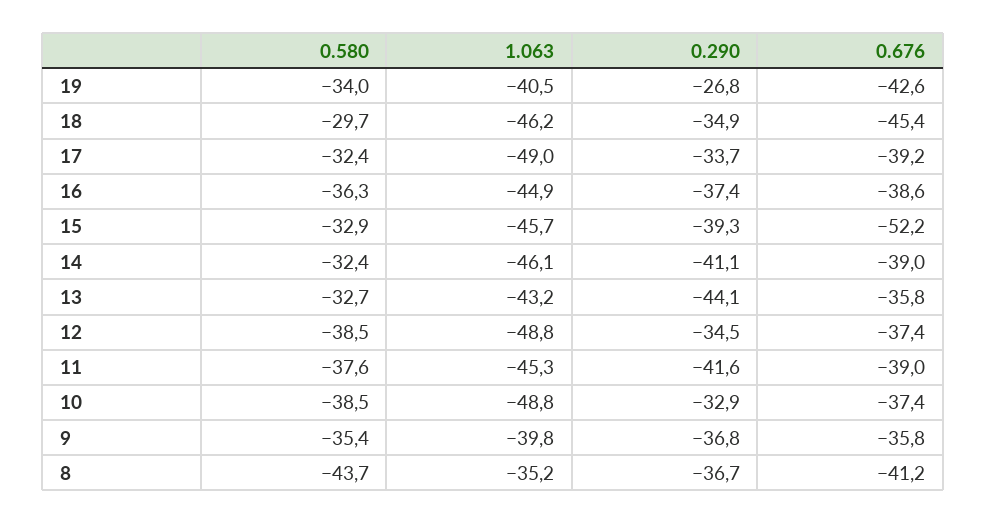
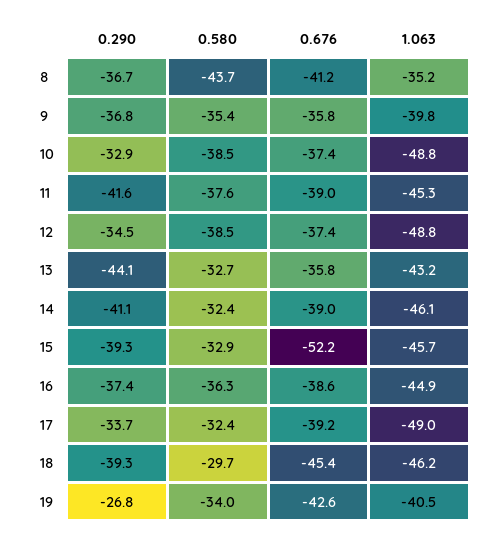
0.290, 18: -34.9 -> -39.3

